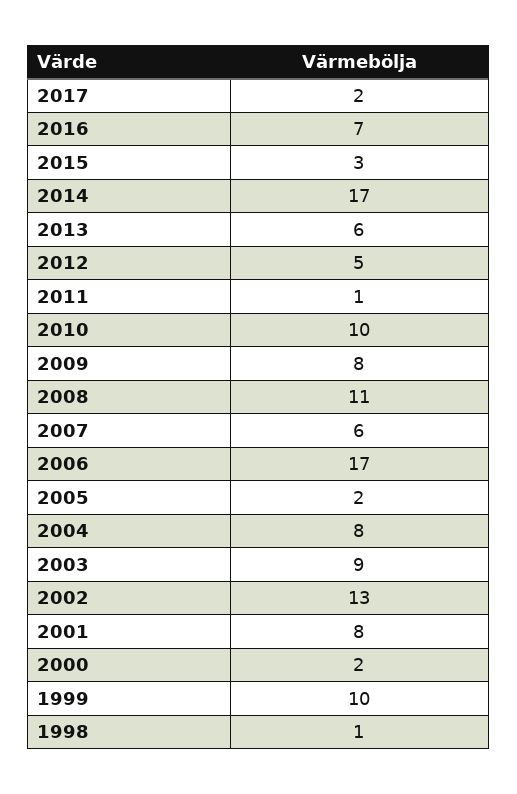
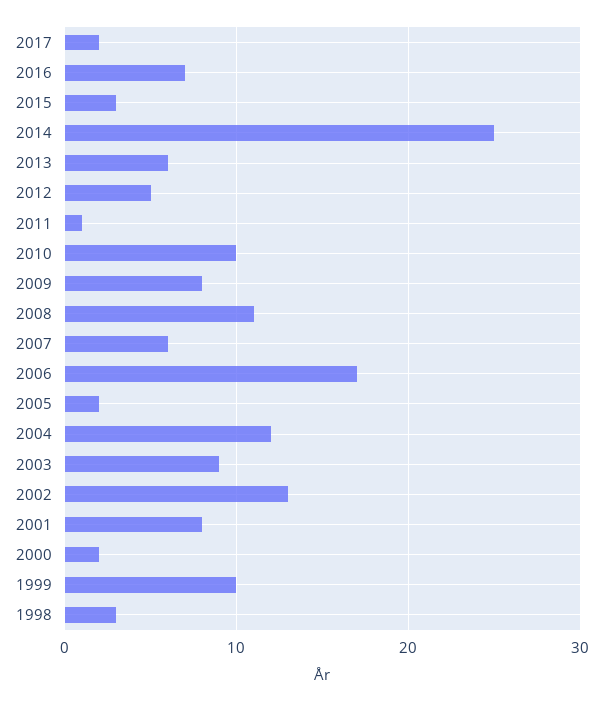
2014: 17 -> 25
2004: 8 -> 12
1998: 1 -> 3

